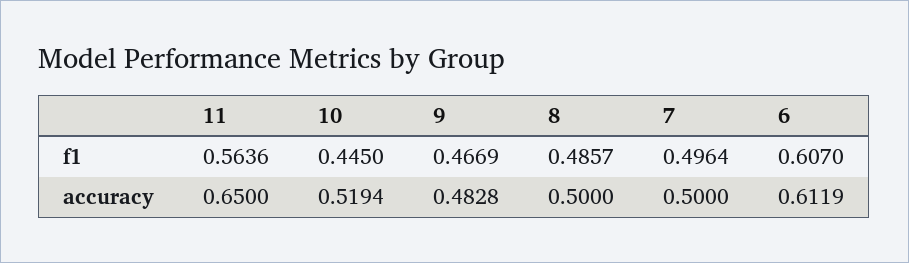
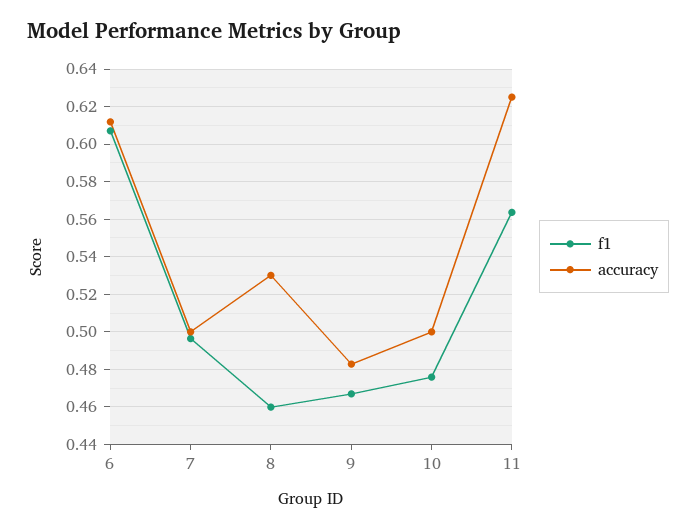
f1, 10: 0.445 -> 0.475
f1, 8: 0.4857 -> 0.46
accuracy, 11: 0.65 -> 0.625
accuracy, 10: 0.5194 -> 0.5
accuracy, 8: 0.5 -> 0.53

